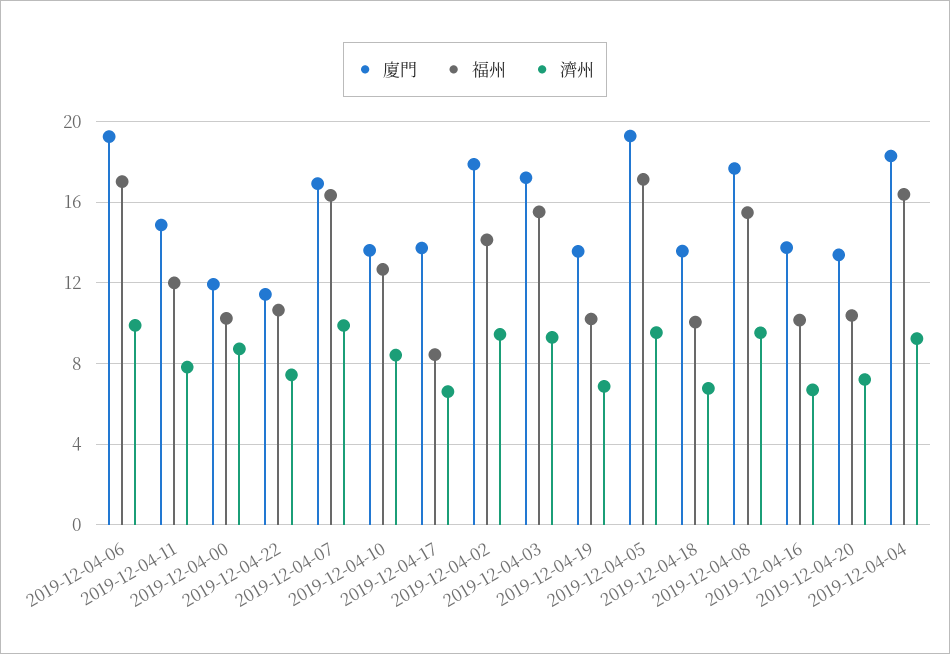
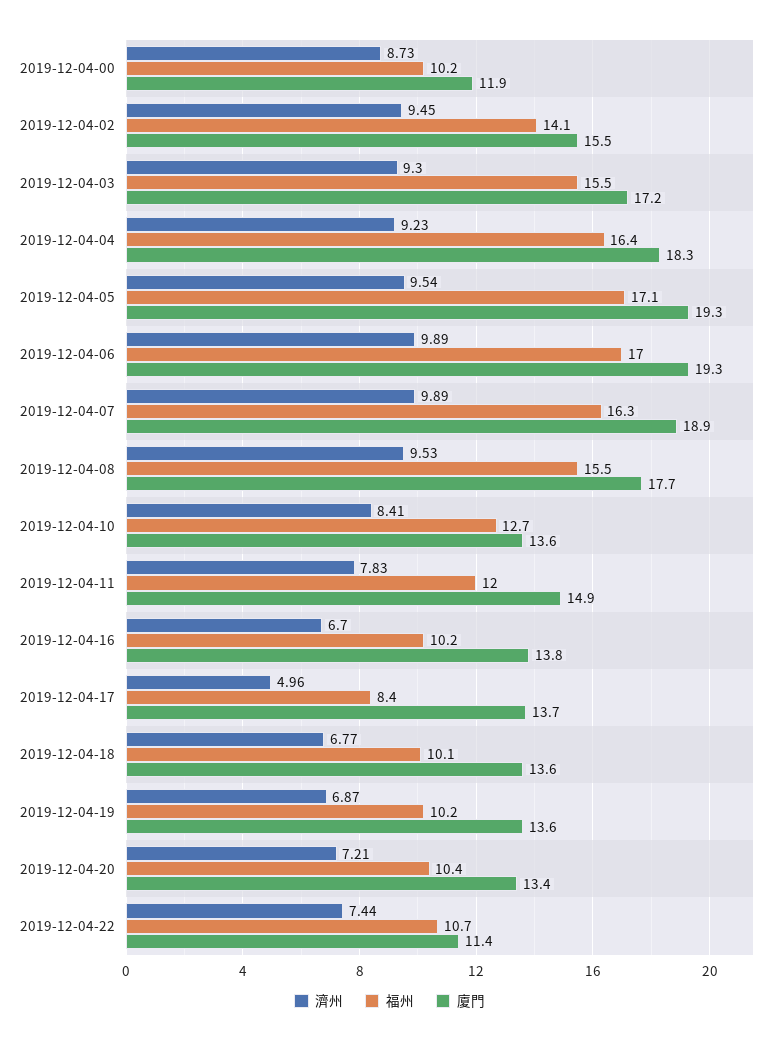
廈門, 2019-12-04-07: 17 -> 18.9
濟州, 2019-12-04-17: 6.5 -> 4.96
廈門, 2019-12-04-02: 18 -> 15.5

